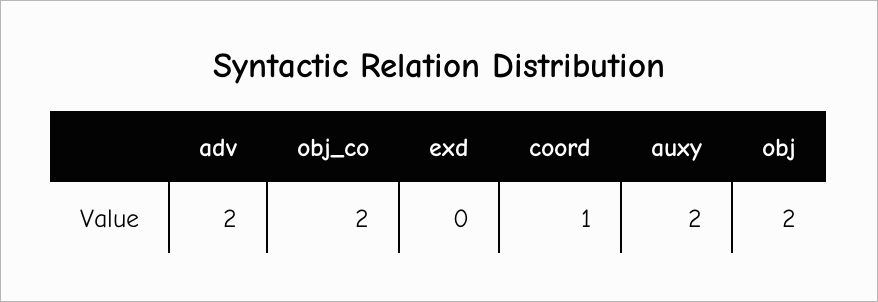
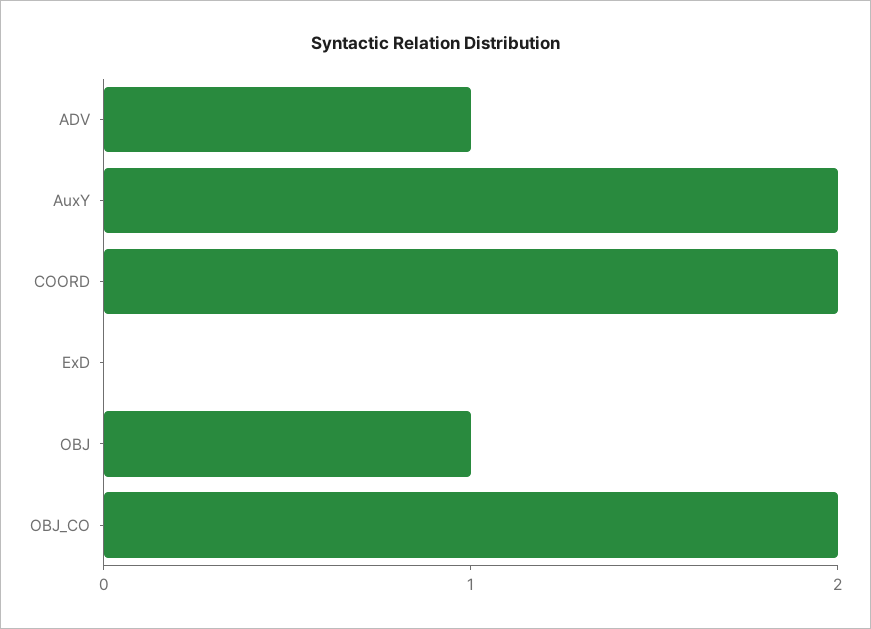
adv: 2 -> 1
coord: 1 -> 2
obj: 2 -> 1

